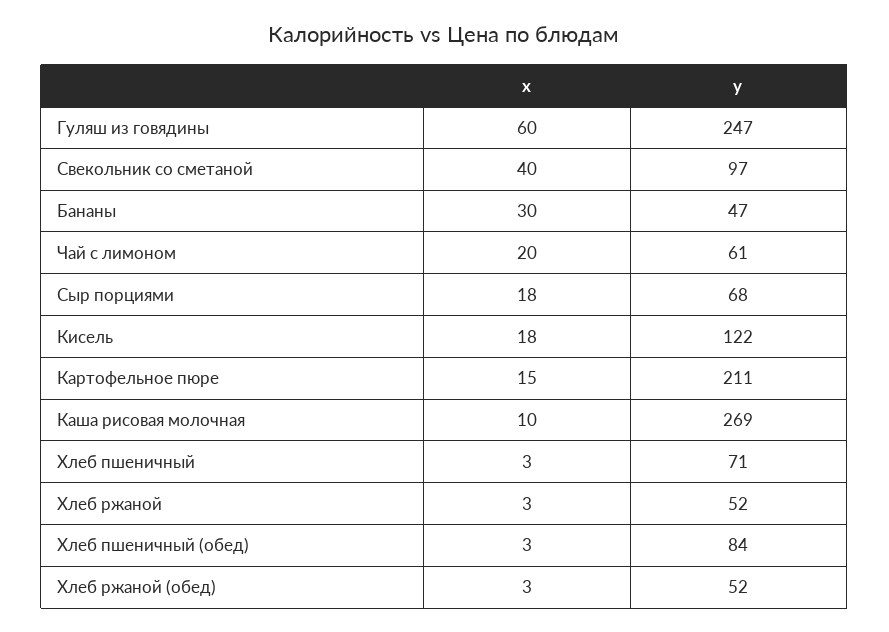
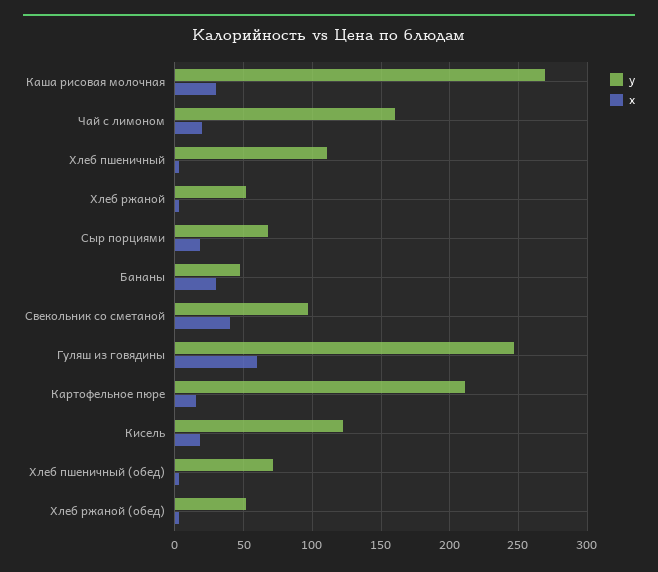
y, Чай с лимоном: 61 -> 160
x, Каша рисовая молочная: 10 -> 30
y, Хлеб пшеничный: 71 -> 110
y, Хлеб пшеничный (обед): 84 -> 70

